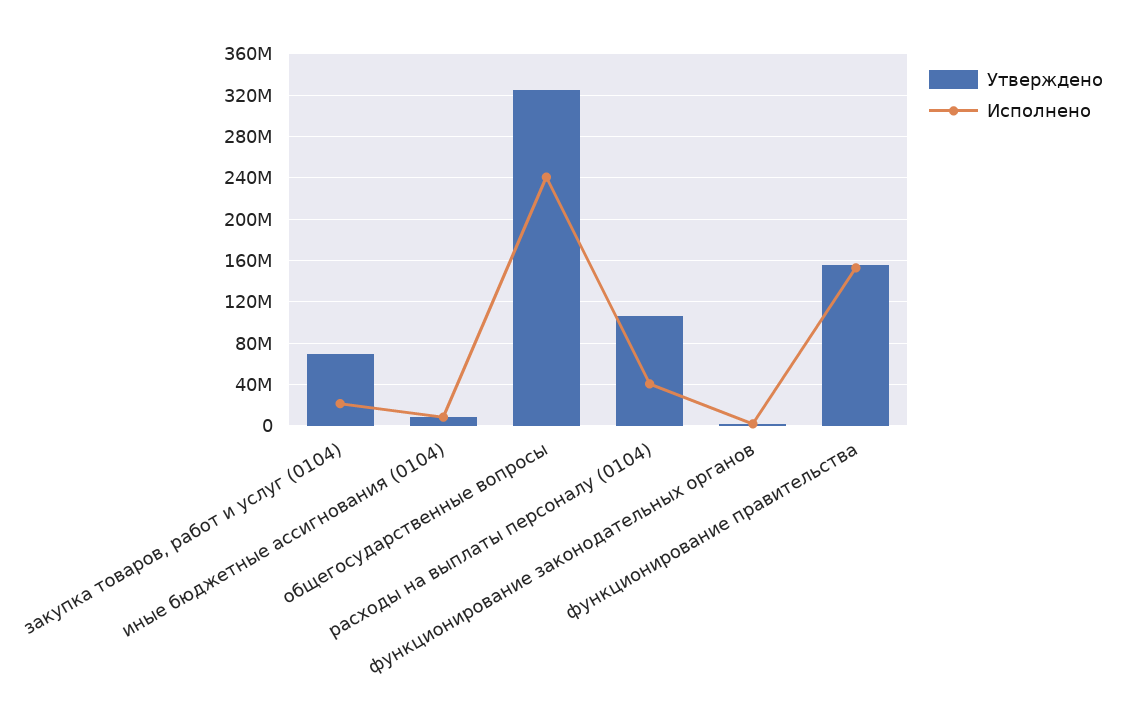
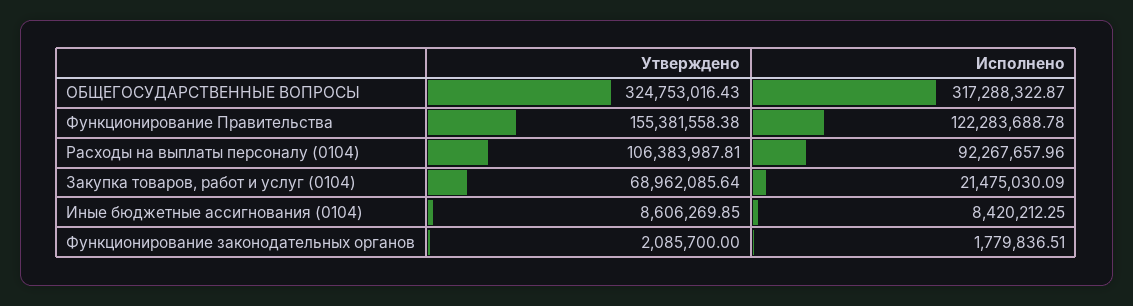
Исполнено, общегосударственные вопросы: 240000000 -> 317288322.87
Исполнено, расходы на выплаты персоналу (0104): 40000000 -> 92267657.96
Исполнено, функционирование правительства: 150000000 -> 122283688.78

